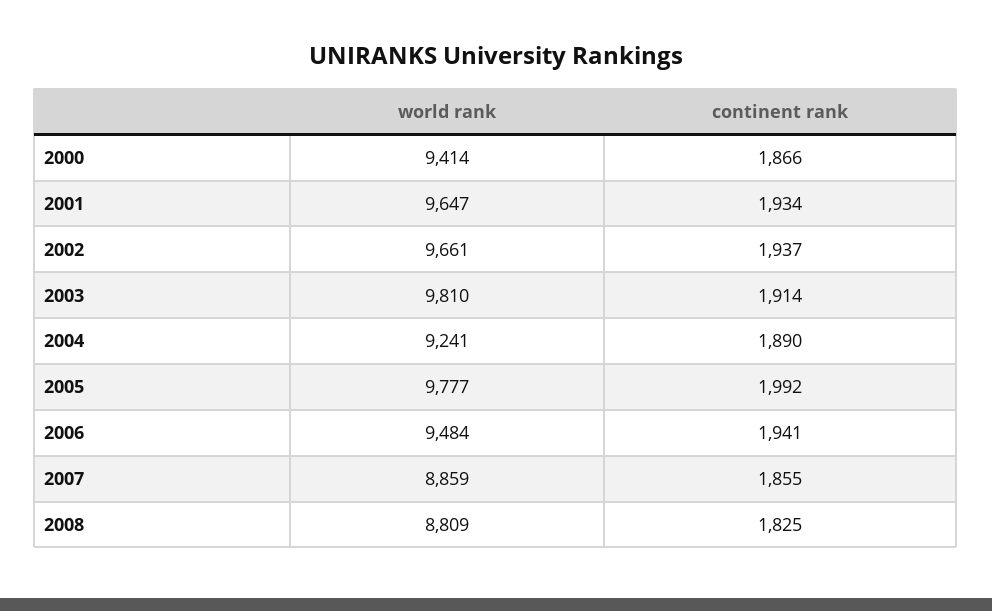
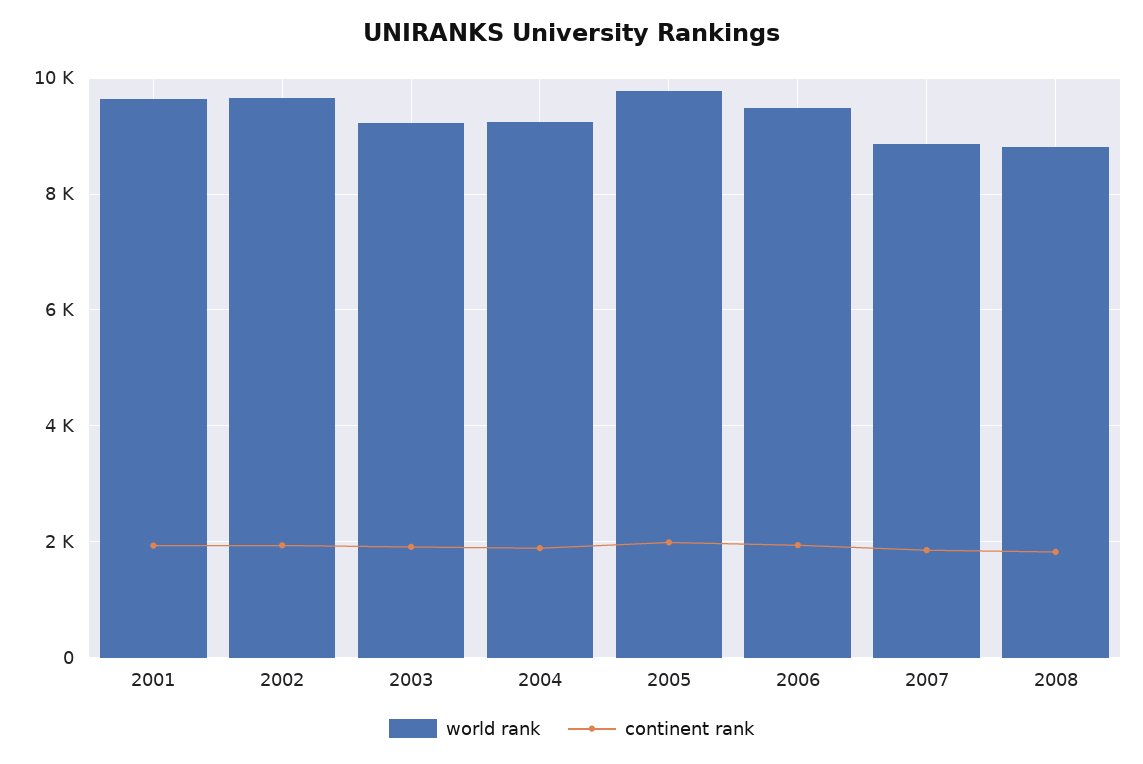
world rank, 2000: 9414 -> none
continent rank, 2000: 1866 -> none
world rank, 2003: 9810 -> 9200

